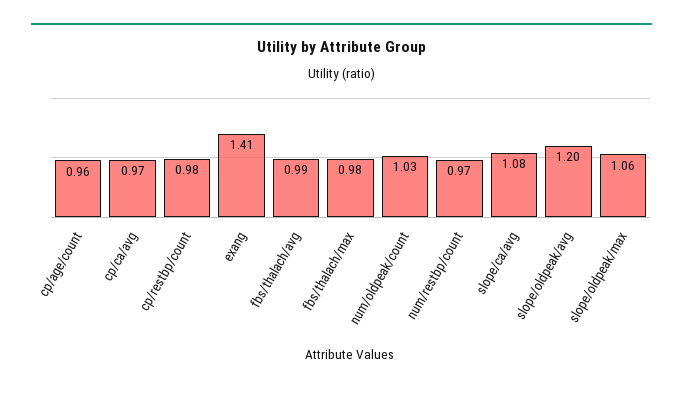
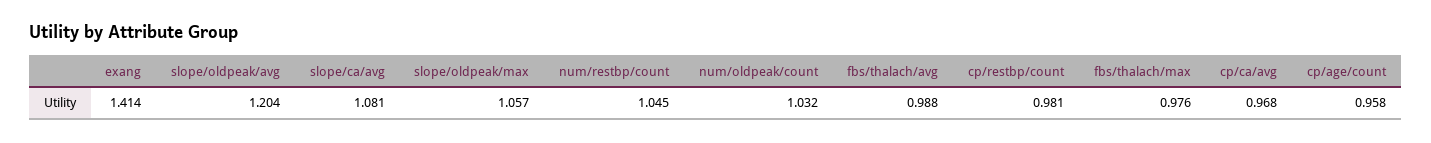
num/restbp/count: 0.97 -> 1.045

